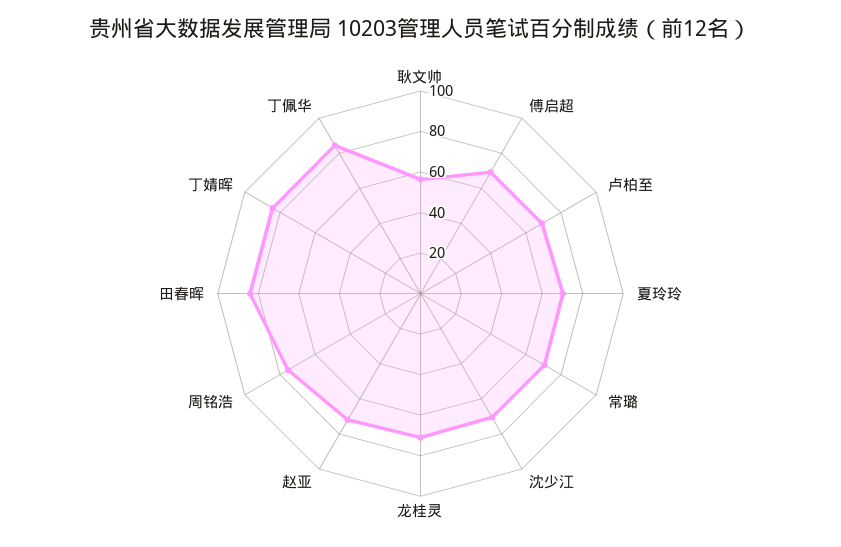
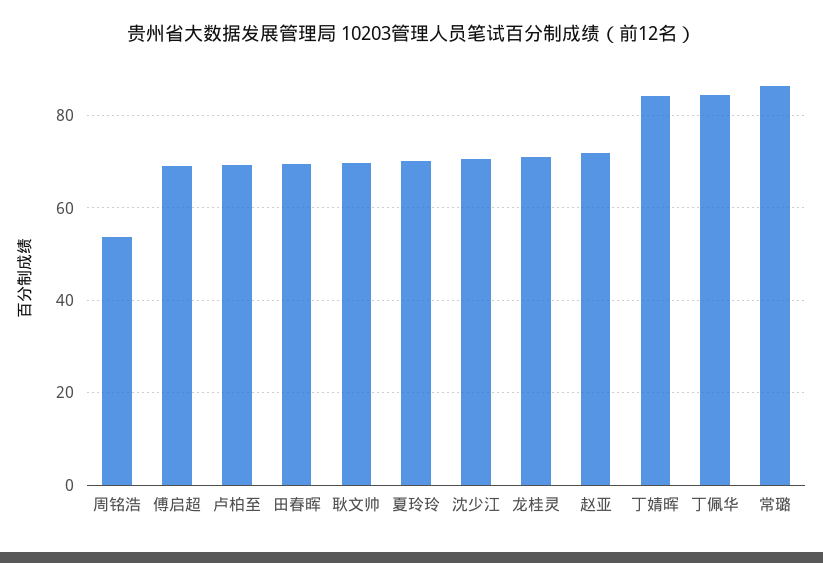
耿文帅: 55 -> 70
常璐: 70 -> 86
周铭浩: 75 -> 54
田春晖: 85 -> 70

